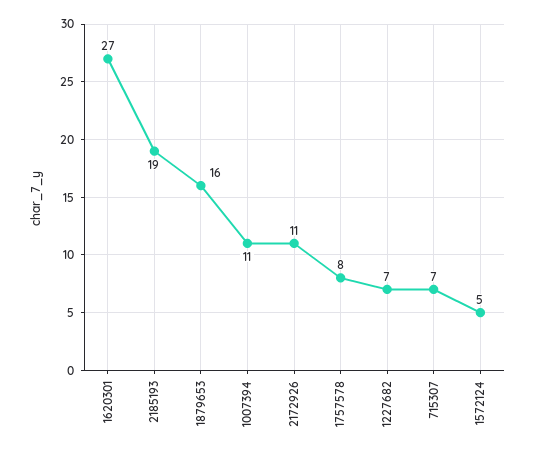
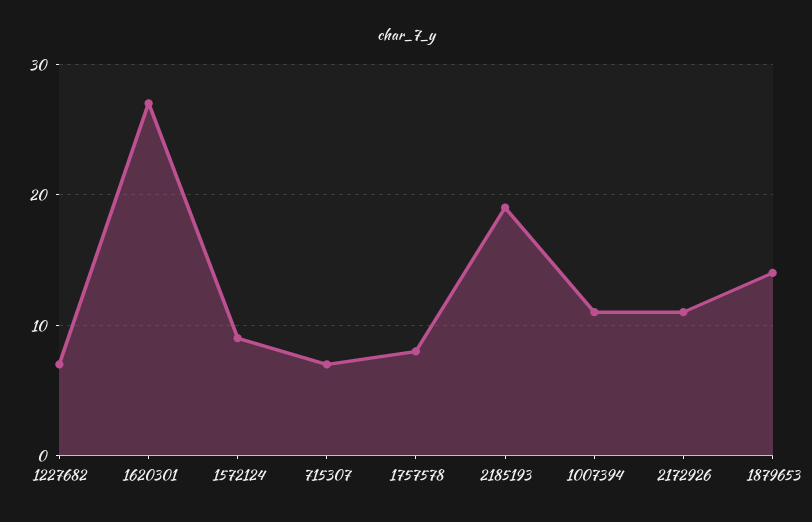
1879653: 16 -> 14
1572124: 5 -> 9

